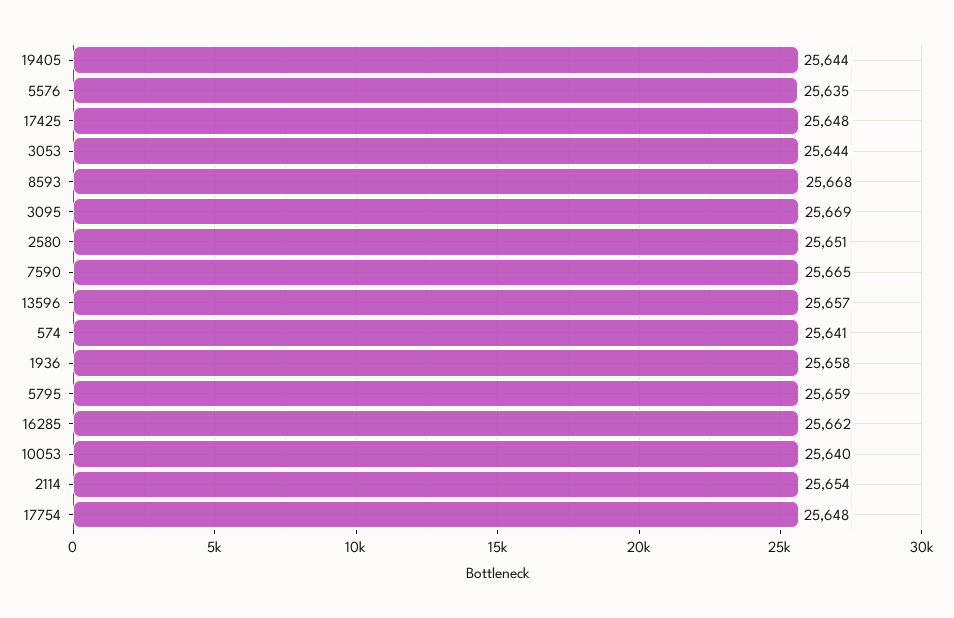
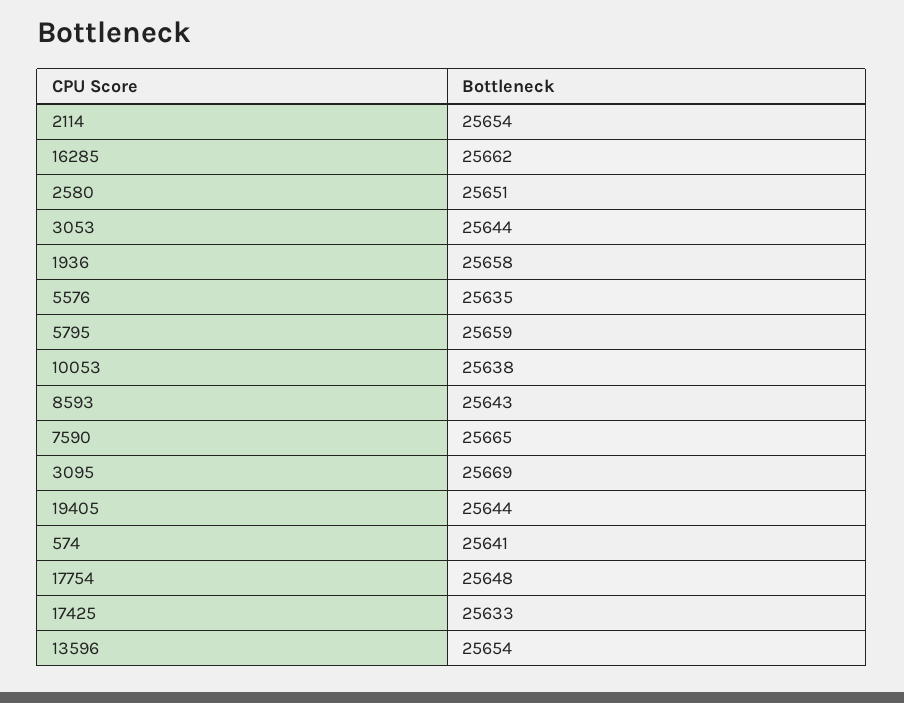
17425: 25648 -> 25633
8593: 25668 -> 25643
13596: 25657 -> 25654
10053: 25640 -> 25638

